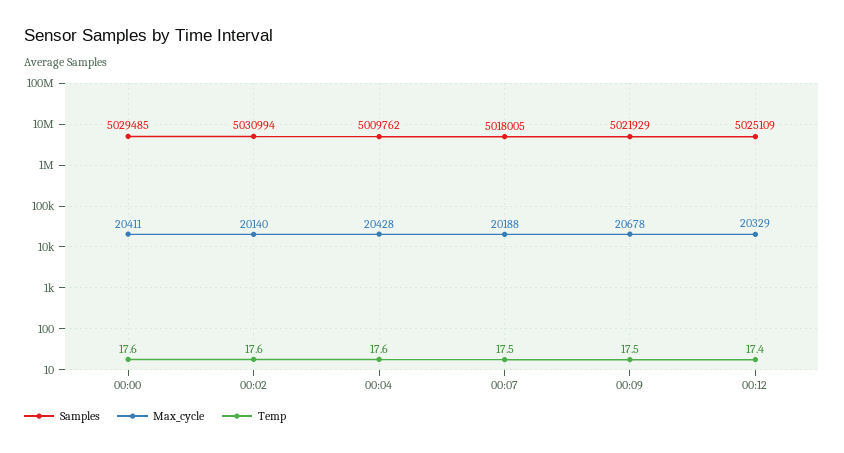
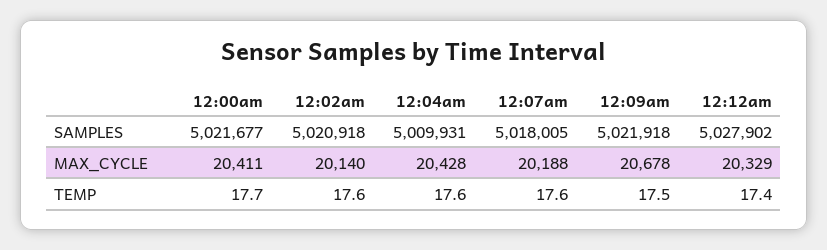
Samples, 00:00: 5029485 -> 5021677
Temp, 00:00: 17.6 -> 17.7
Samples, 00:02: 5030994 -> 5020918
Samples, 00:04: 5009762 -> 5009931
Temp, 00:07: 17.5 -> 17.6
Samples, 00:09: 5021929 -> 5021918
Samples, 00:12: 5025109 -> 5027902

